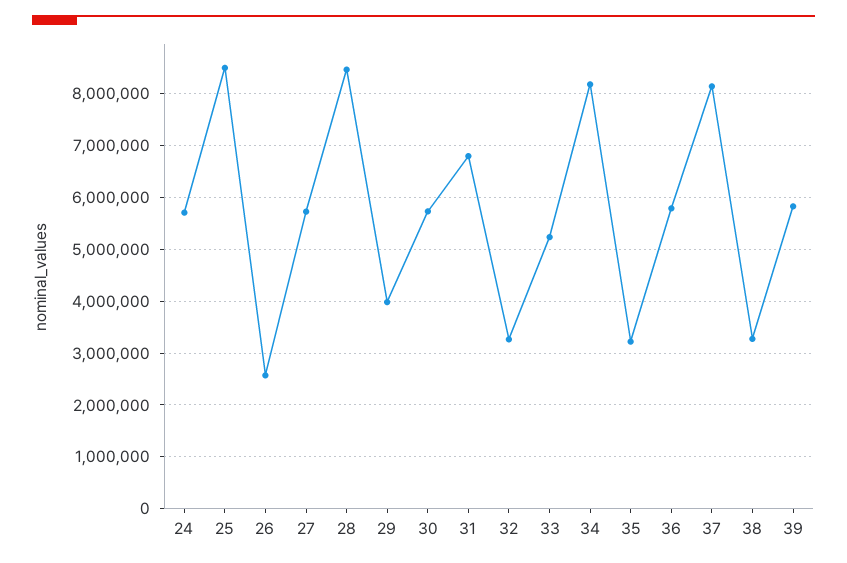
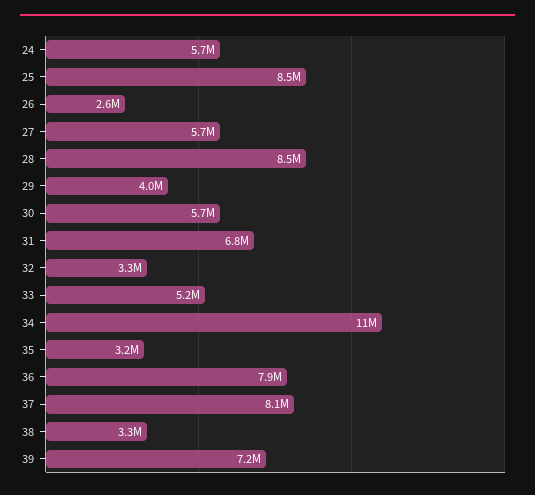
34: 8200000 -> 11000000
36: 5800000 -> 7900000
39: 5800000 -> 7200000

